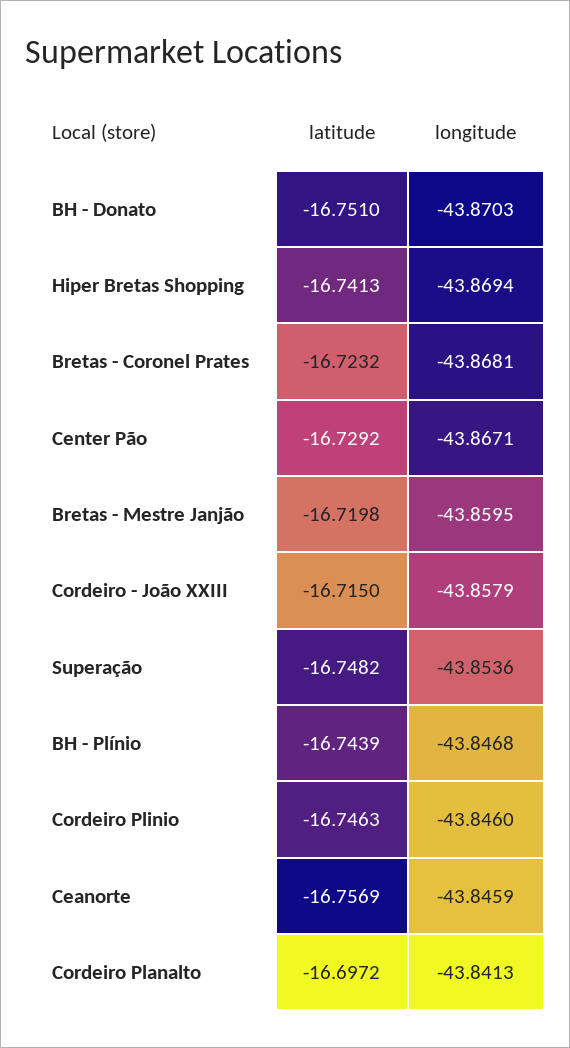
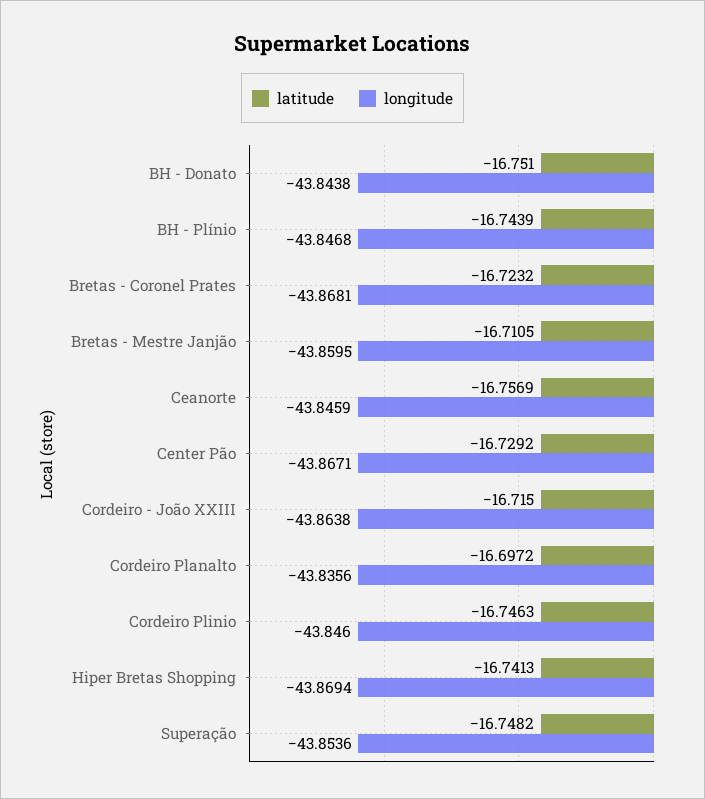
longitude, BH - Donato: -43.8703 -> -43.8438
latitude, Bretas - Mestre Janjão: -16.7198 -> -16.7105
longitude, Cordeiro - João XXIII: -43.8579 -> -43.8638
longitude, Cordeiro Planalto: -43.8413 -> -43.8356

